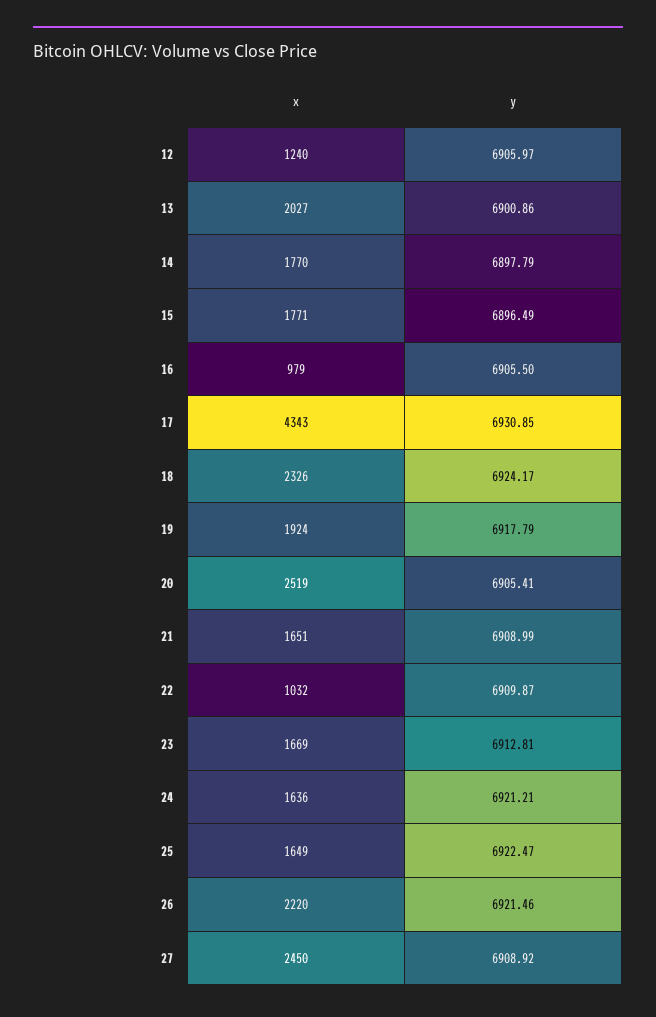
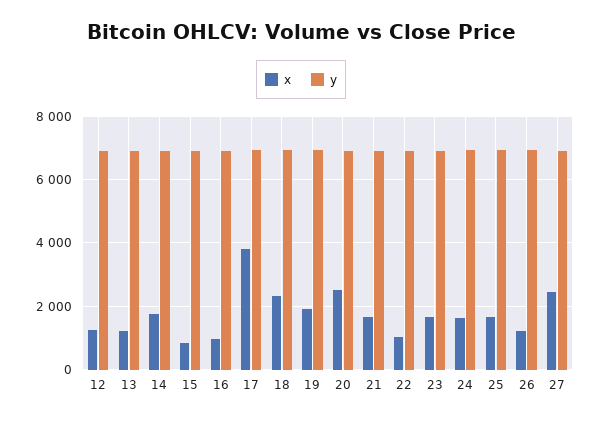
x, 13: 2027 -> 1200
x, 15: 1771 -> 800
x, 17: 4343 -> 3800
x, 26: 2220 -> 1200

